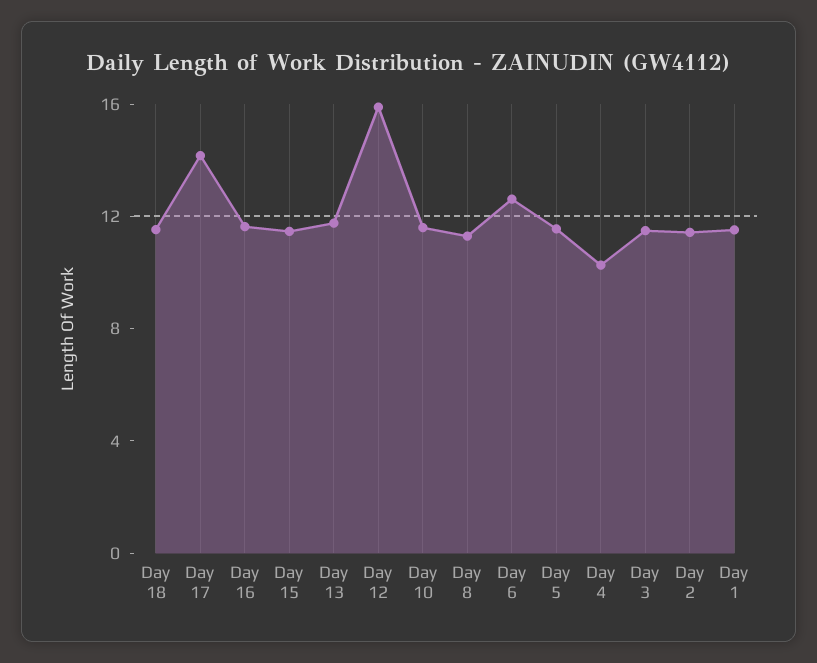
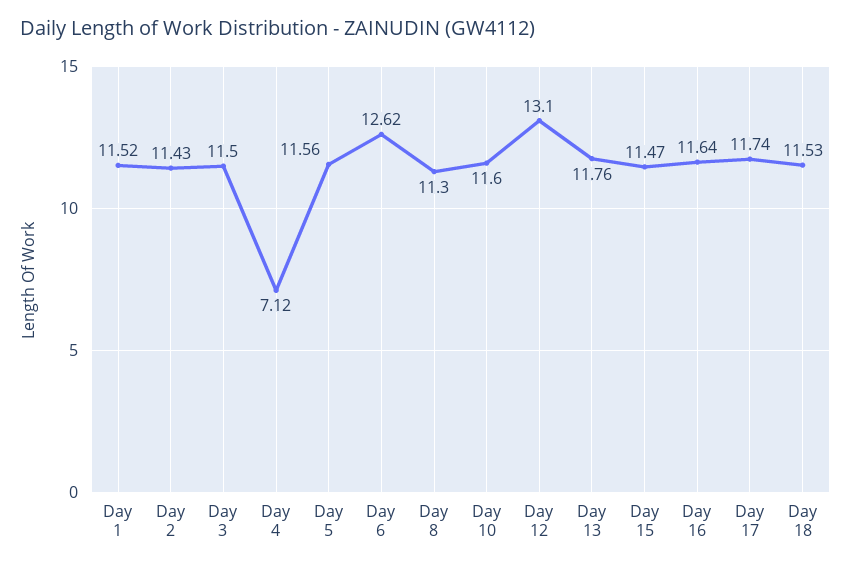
Day 17: 14 -> 11.74
Day 12: 16 -> 13.1
Day 4: 10 -> 7.12

